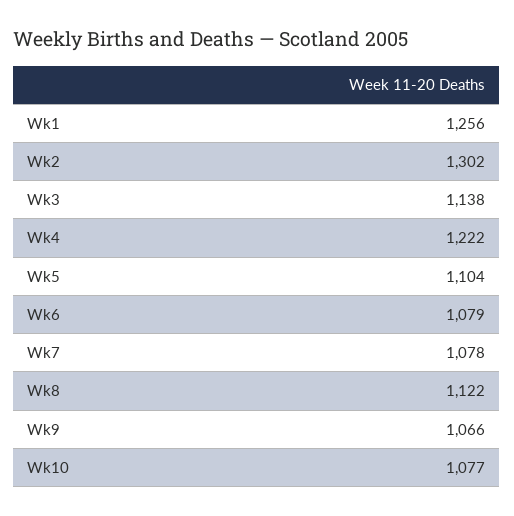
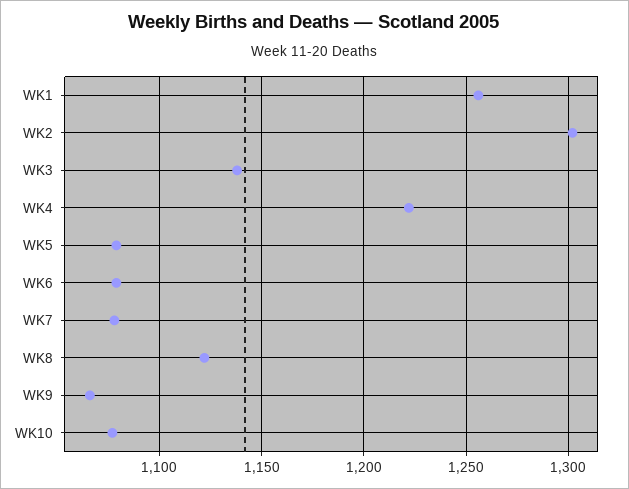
Wk5: 1104 -> 1080

